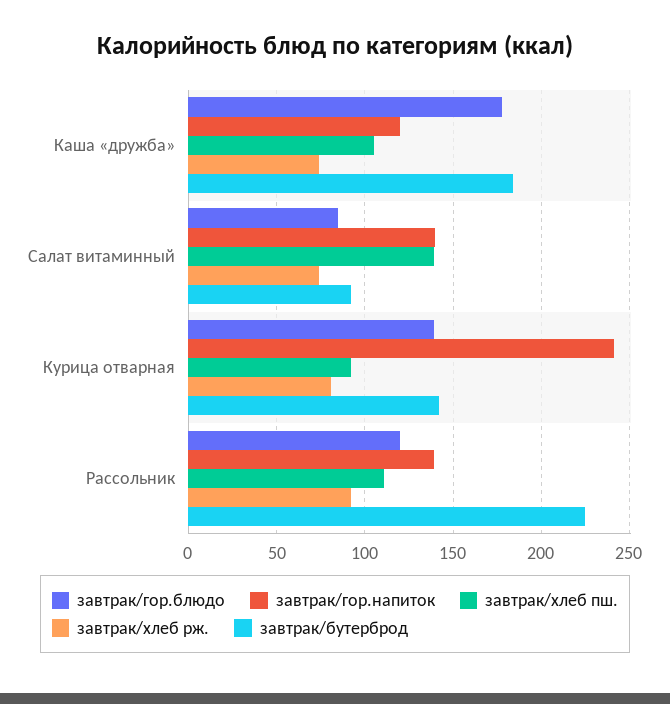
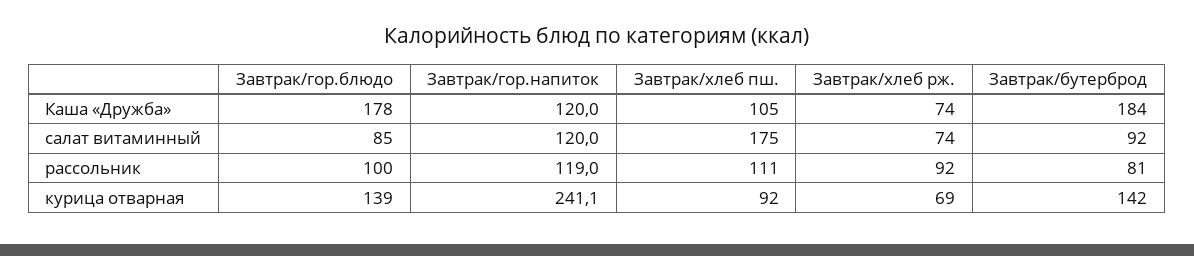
завтрак/гор.напиток, Салат витаминный: 140 -> 120
завтрак/хлеб пш., Салат витаминный: 140 -> 175
завтрак/хлеб рж., Курица отварная: 80 -> 69
завтрак/гор.блюдо, Рассольник: 120 -> 100
завтрак/гор.напиток, Рассольник: 140 -> 119
завтрак/бутерброд, Рассольник: 225 -> 81

